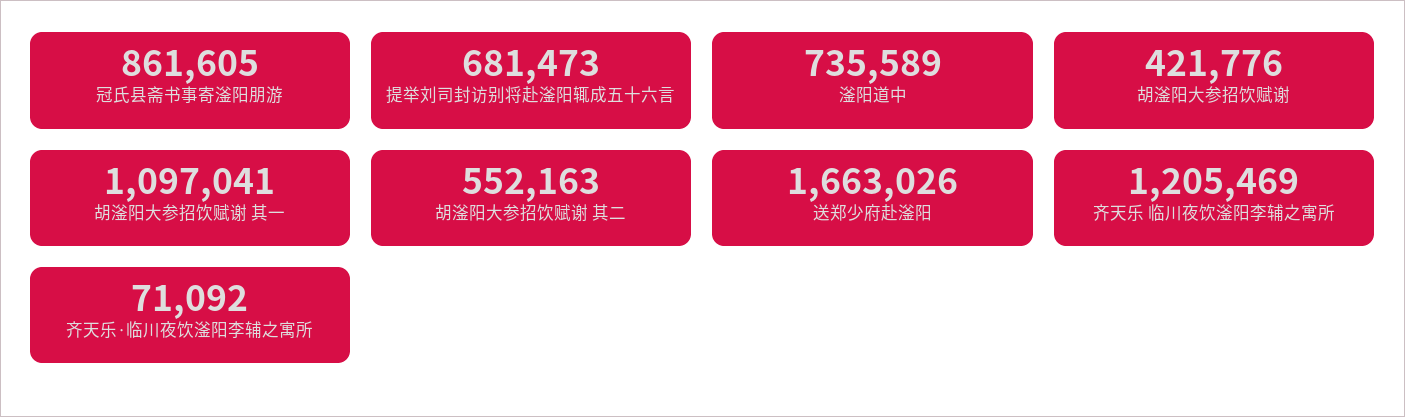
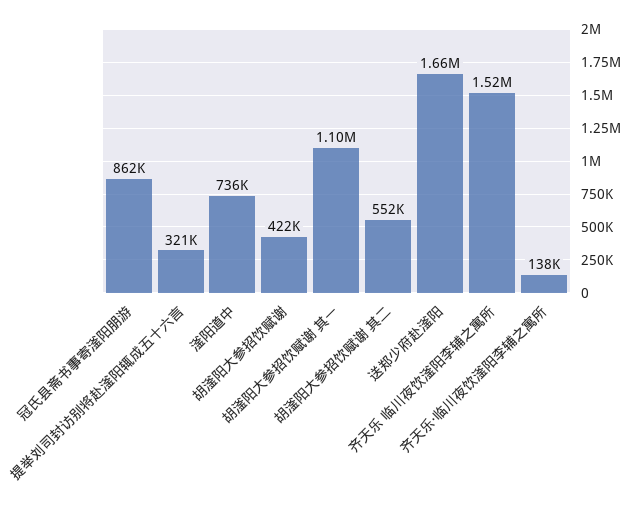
提举刘司封访别将赴滏阳辄成五十六言: 681473 -> 321000
齐天乐 临川夜饮滏阳李辅之寓所: 1205469 -> 1520000
齐天乐·临川夜饮滏阳李辅之寓所: 71092 -> 138000

